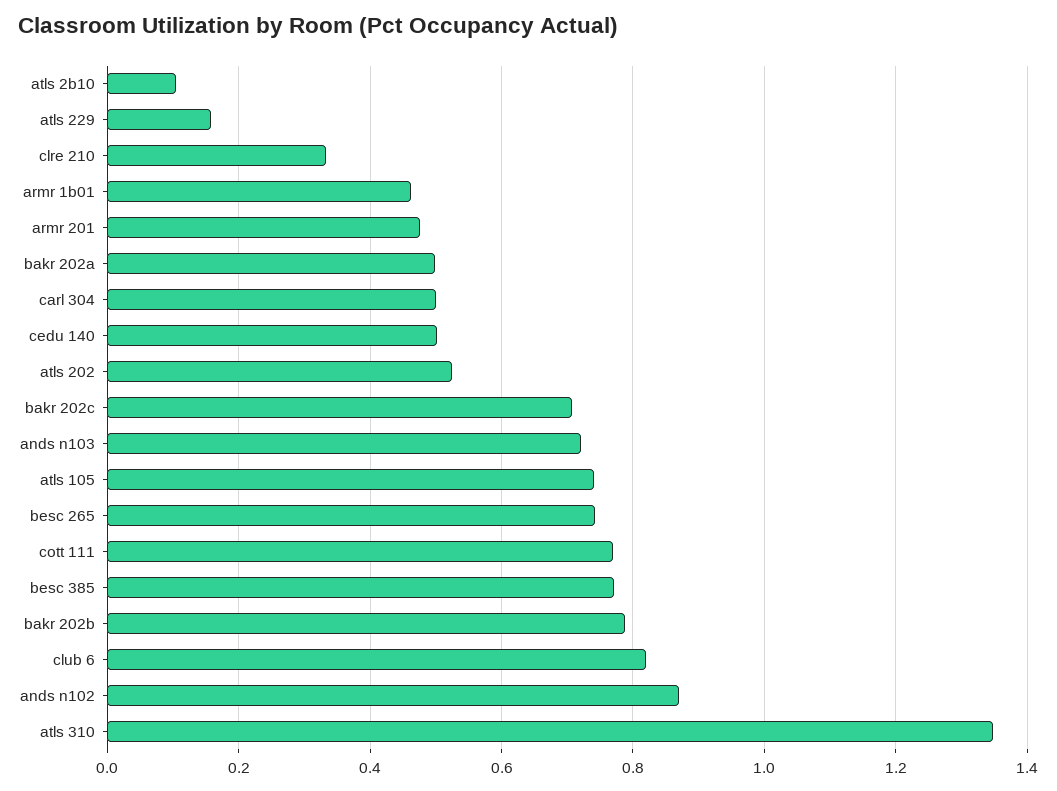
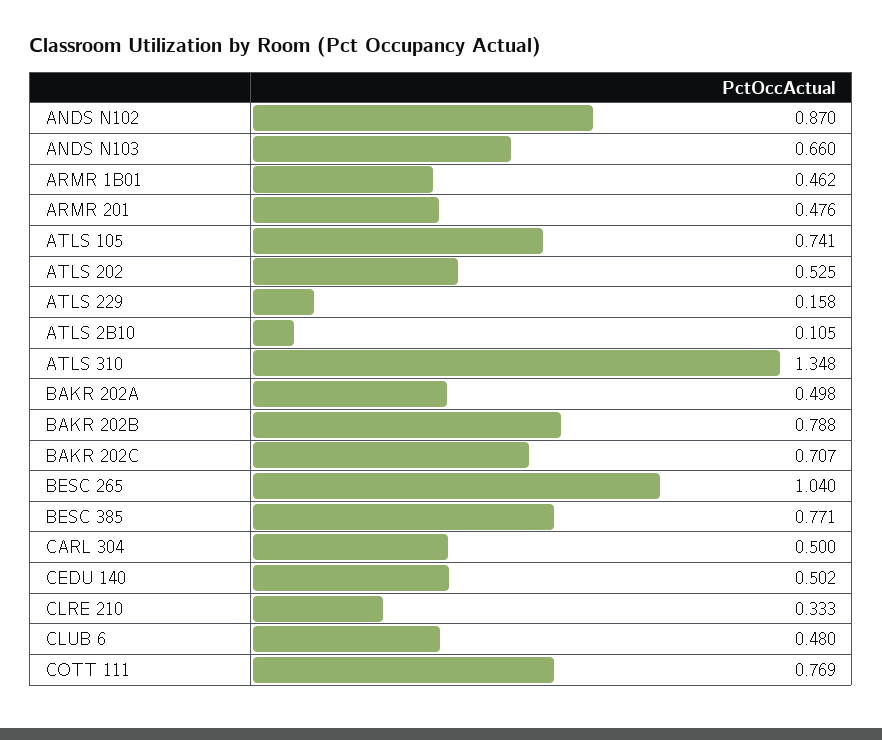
ands n103: 0.72 -> 0.66
besc 265: 0.74 -> 1.04
club 6: 0.82 -> 0.48

